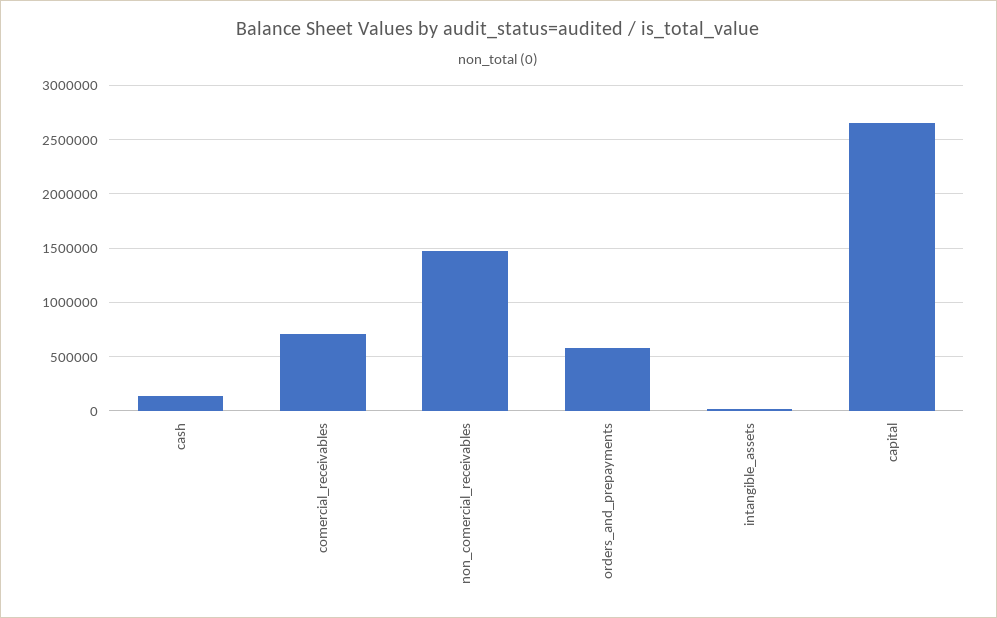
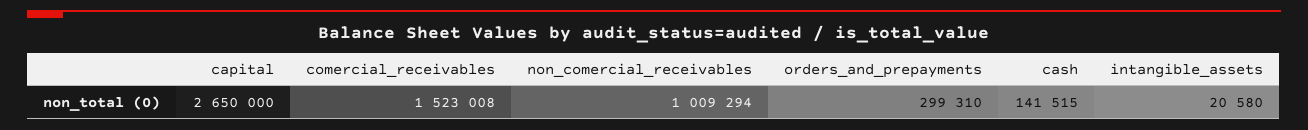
comercial_receivables: 700000 -> 1523008
non_comercial_receivables: 1500000 -> 1009294
orders_and_prepayments: 600000 -> 299310

